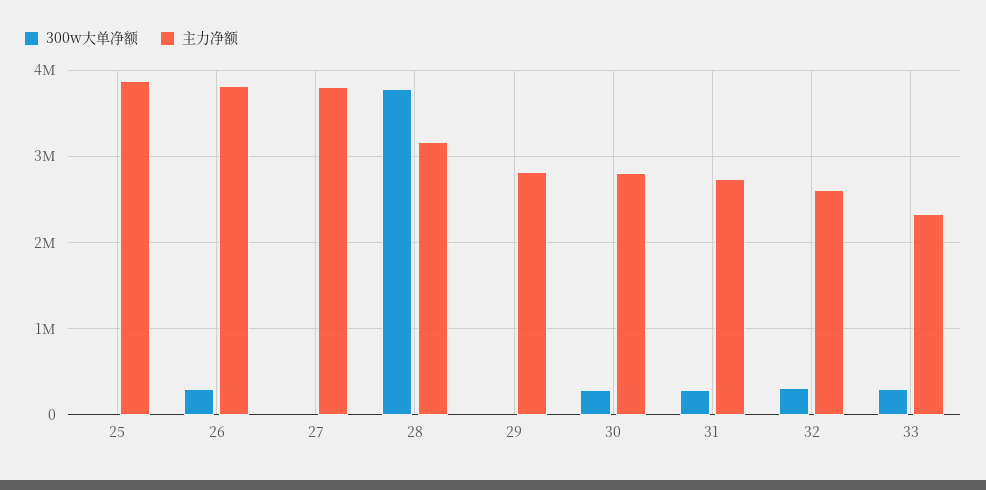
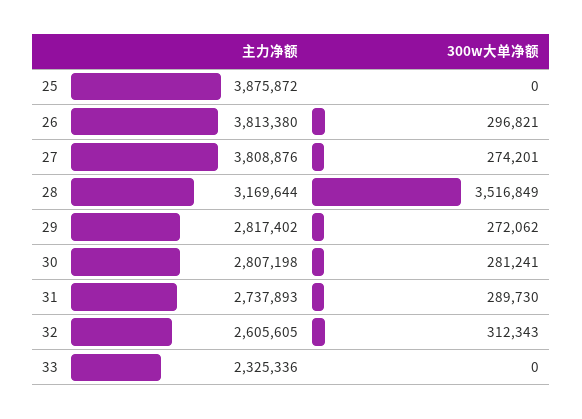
300w大单净额, 27: 0 -> 274201
300w大单净额, 28: 3800000 -> 3516849
300w大单净额, 29: 0 -> 272062
300w大单净额, 33: 300000 -> 0

